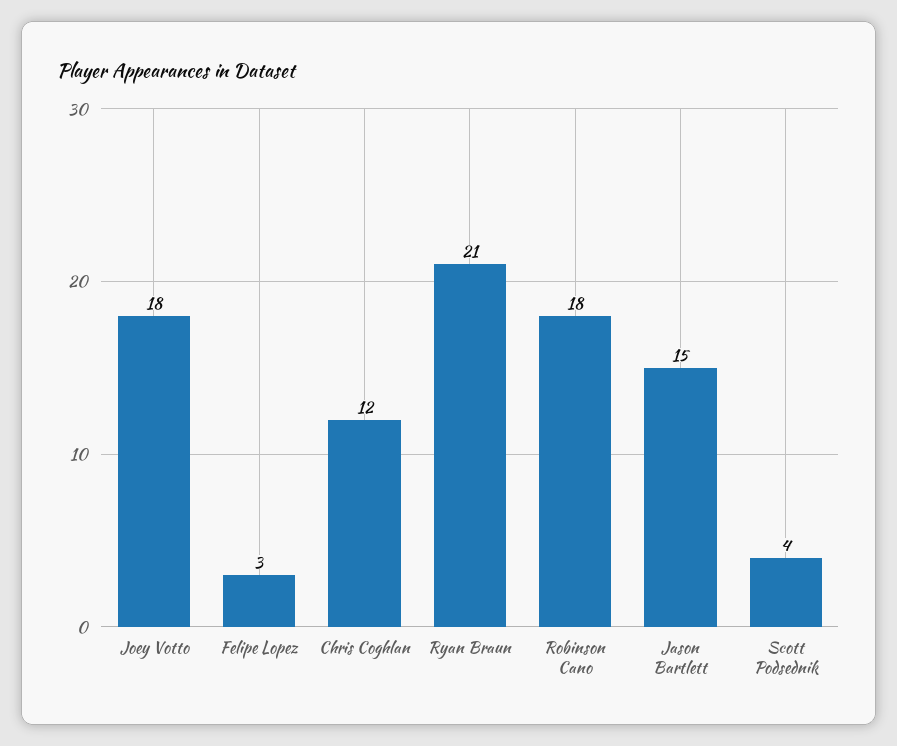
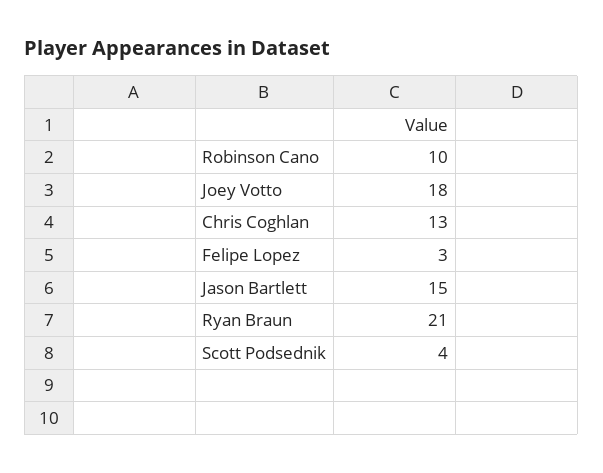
Chris Coghlan: 12 -> 13
Robinson Cano: 18 -> 10

